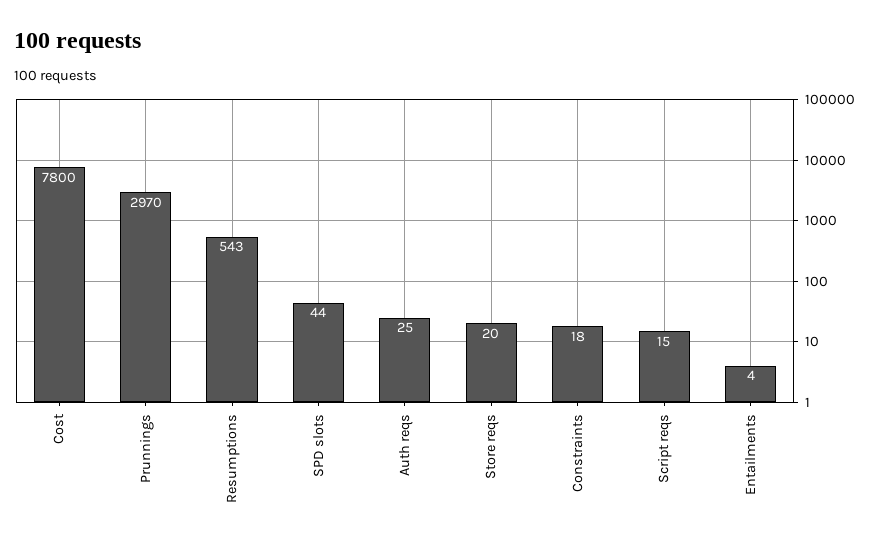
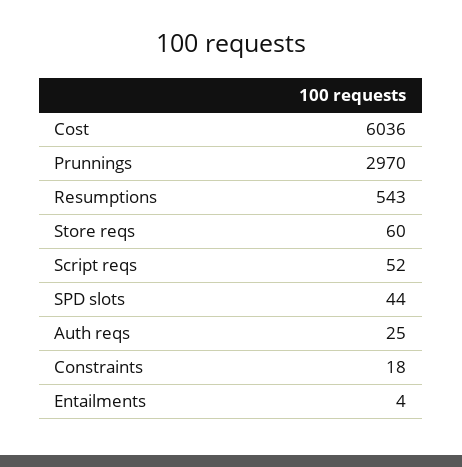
Cost: 7800 -> 6036
Store reqs: 20 -> 60
Script reqs: 15 -> 52

